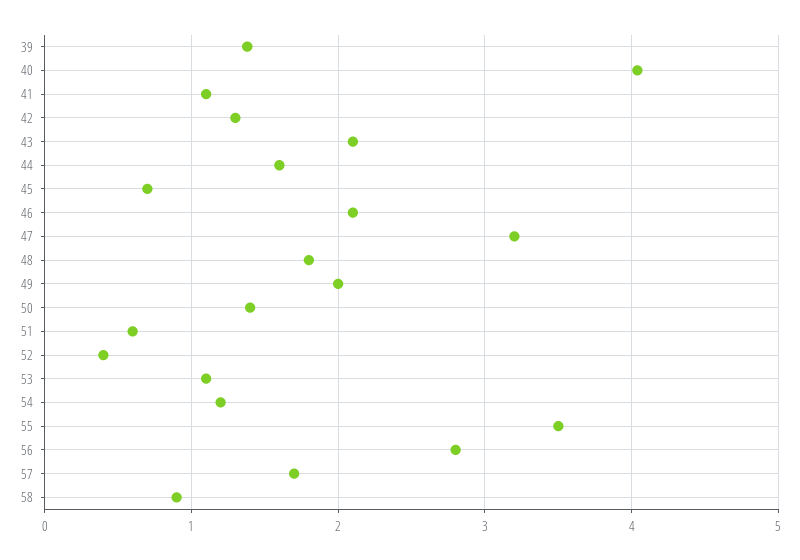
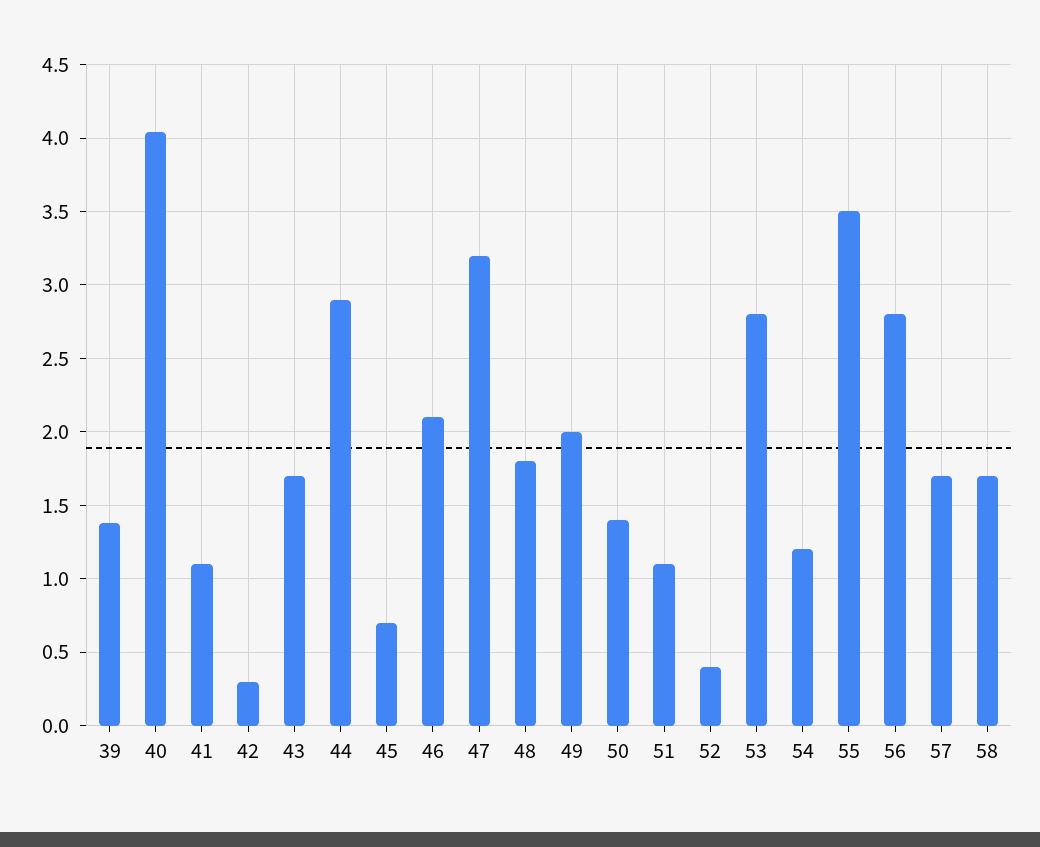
42: 1.3 -> 0.3
43: 2.1 -> 1.7
44: 1.6 -> 2.9
51: 0.6 -> 1.1
53: 1.1 -> 2.8
58: 0.9 -> 1.7

